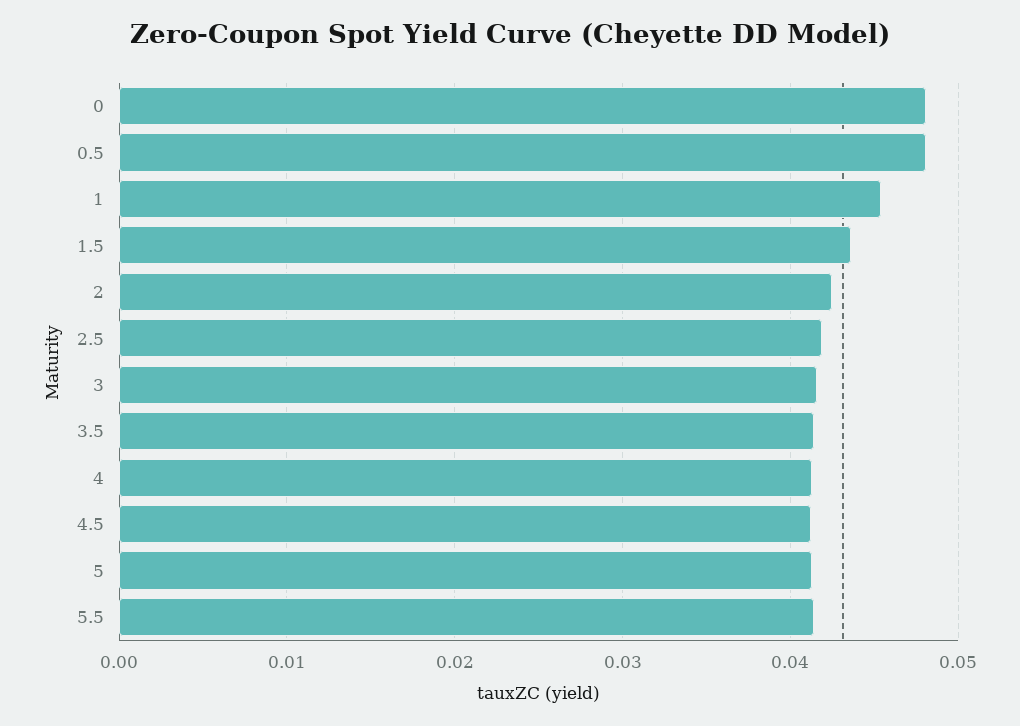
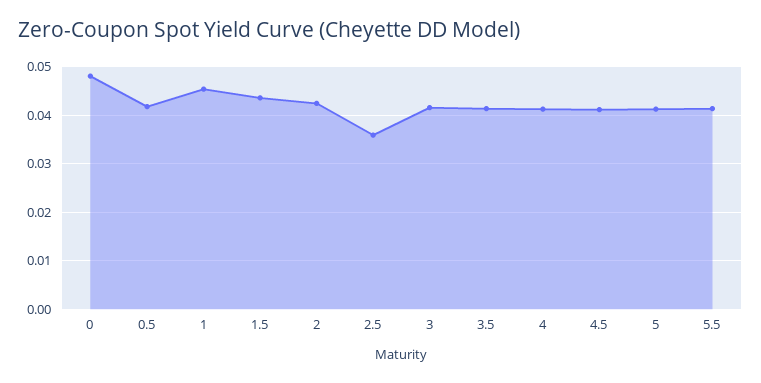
0.5: 0.048 -> 0.042
2.5: 0.042 -> 0.036

